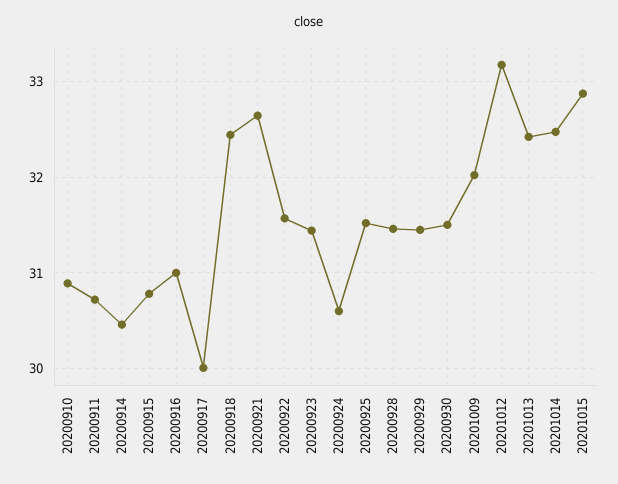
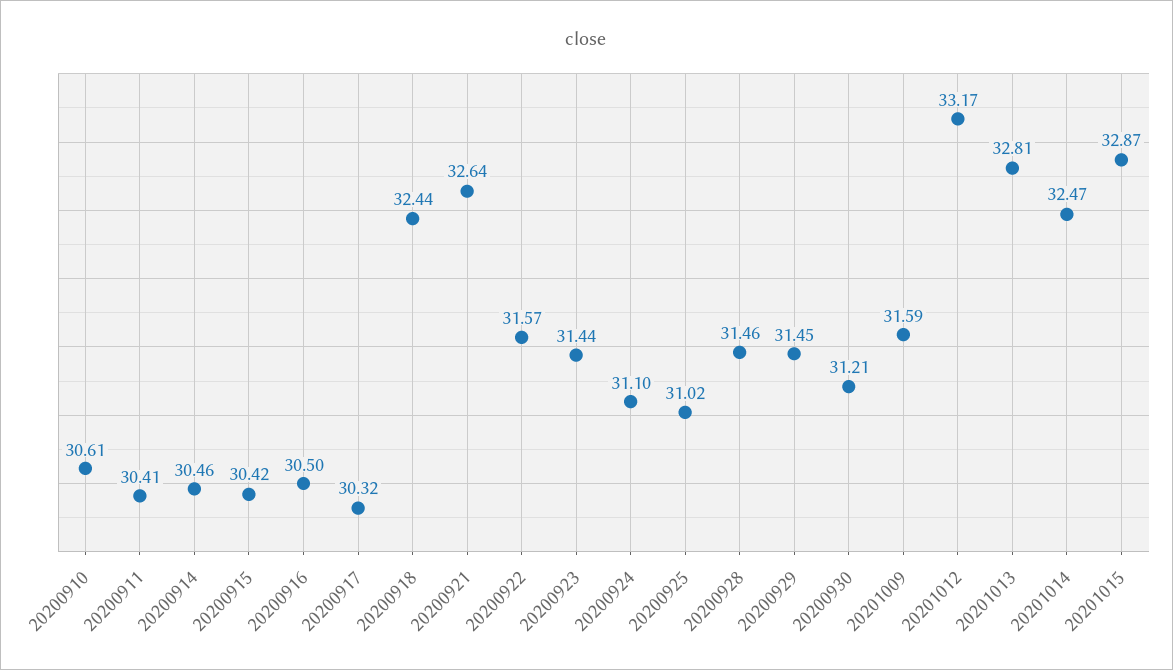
20200910: 30.9 -> 30.61
20200911: 30.7 -> 30.41
20200915: 30.8 -> 30.42
20200916: 31 -> 30.5
20200917: 30 -> 30.32
20200924: 30.6 -> 31.1
20200925: 31.5 -> 31.02
20200930: 31.5 -> 31.21
20201009: 32 -> 31.59
20201013: 32.4 -> 32.81

